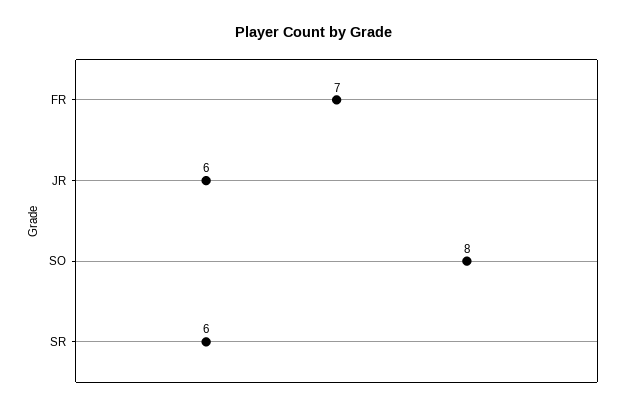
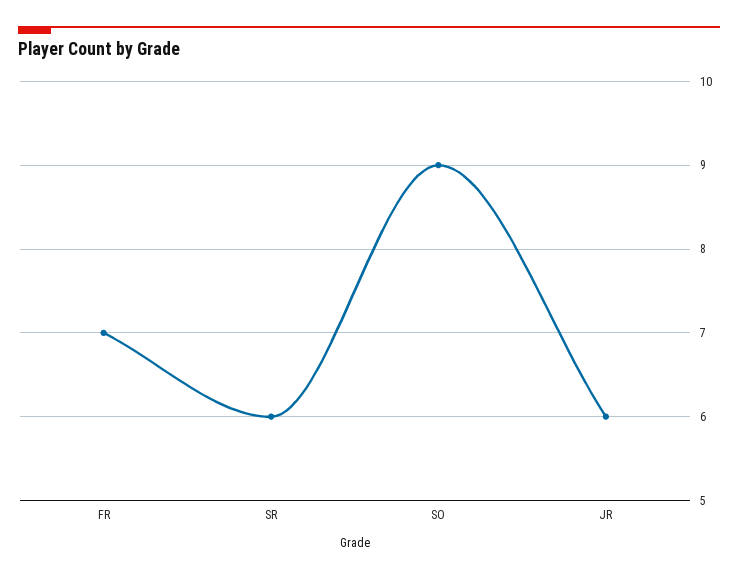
SO: 8 -> 9

